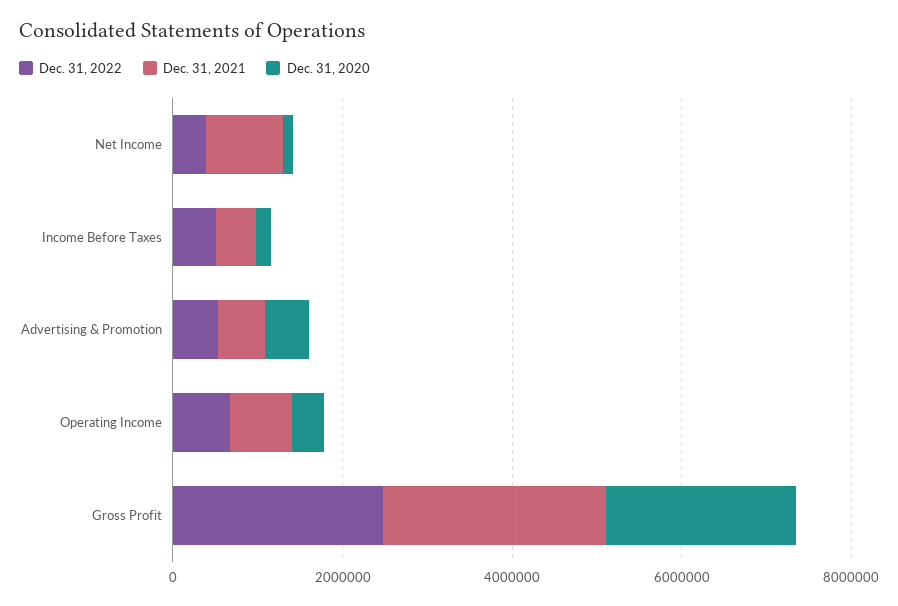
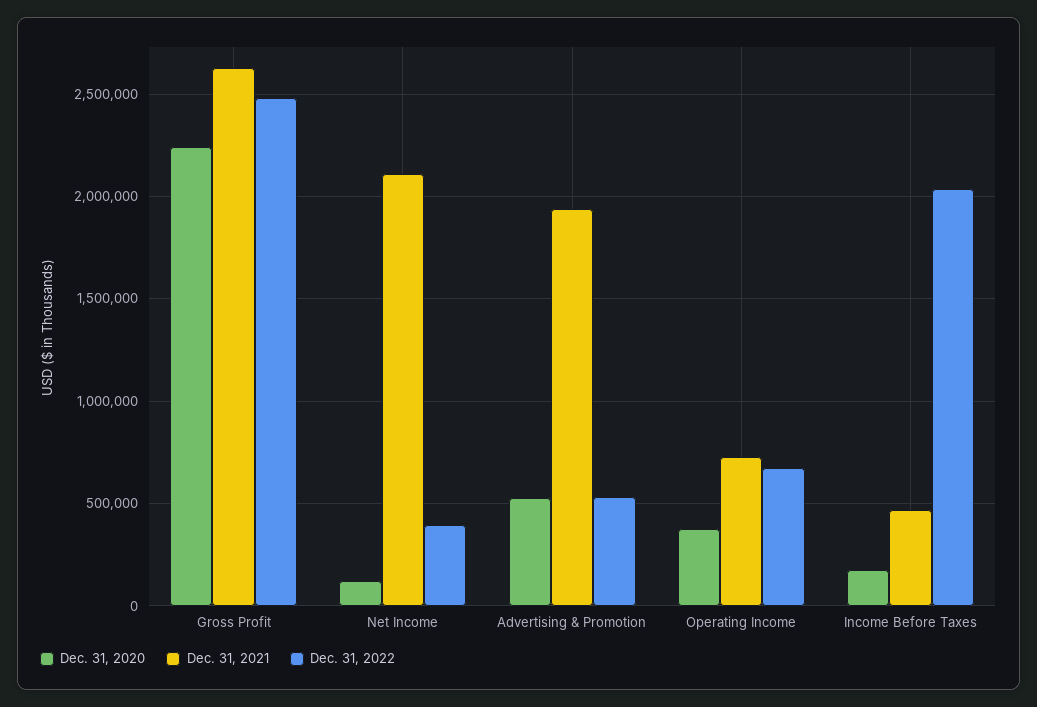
Dec. 31, 2021, Net Income: 1000000 -> 2100000
Dec. 31, 2022, Income Before Taxes: 500000 -> 2050000
Dec. 31, 2021, Advertising & Promotion: 500000 -> 1950000

